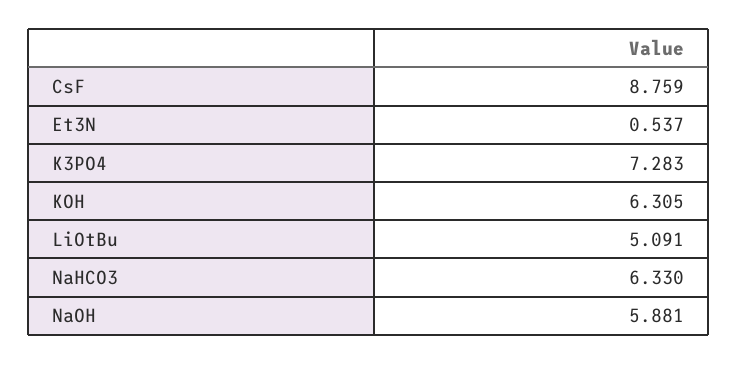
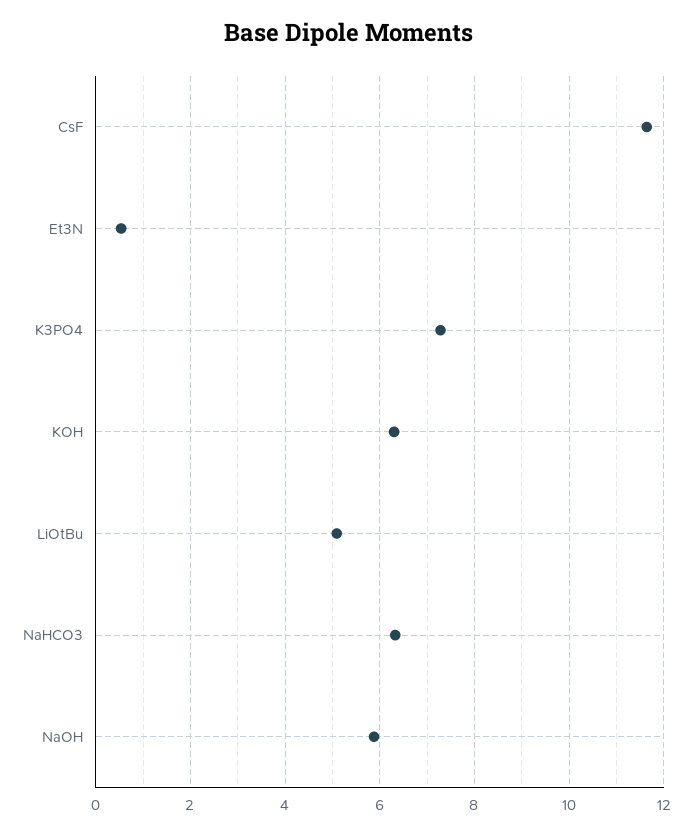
CsF: 8.759 -> 11.6

